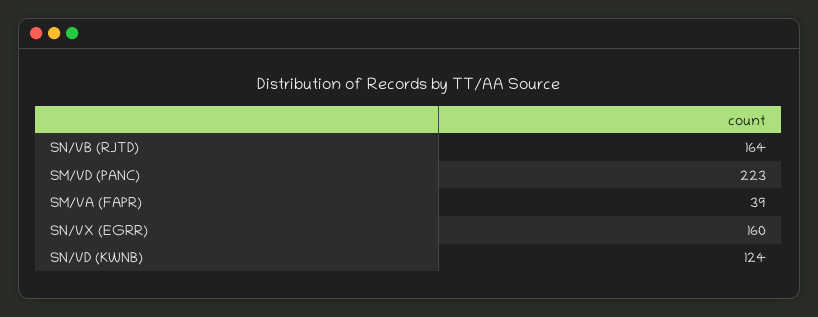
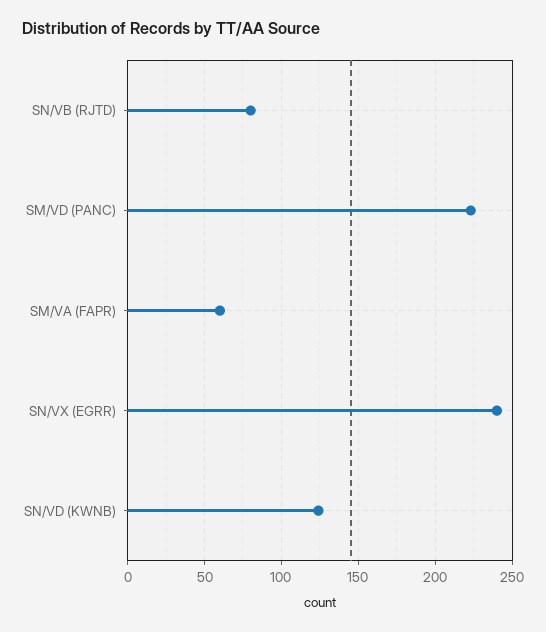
SN/VB (RJTD): 164 -> 80
SM/VA (FAPR): 39 -> 60
SN/VX (EGRR): 160 -> 240

